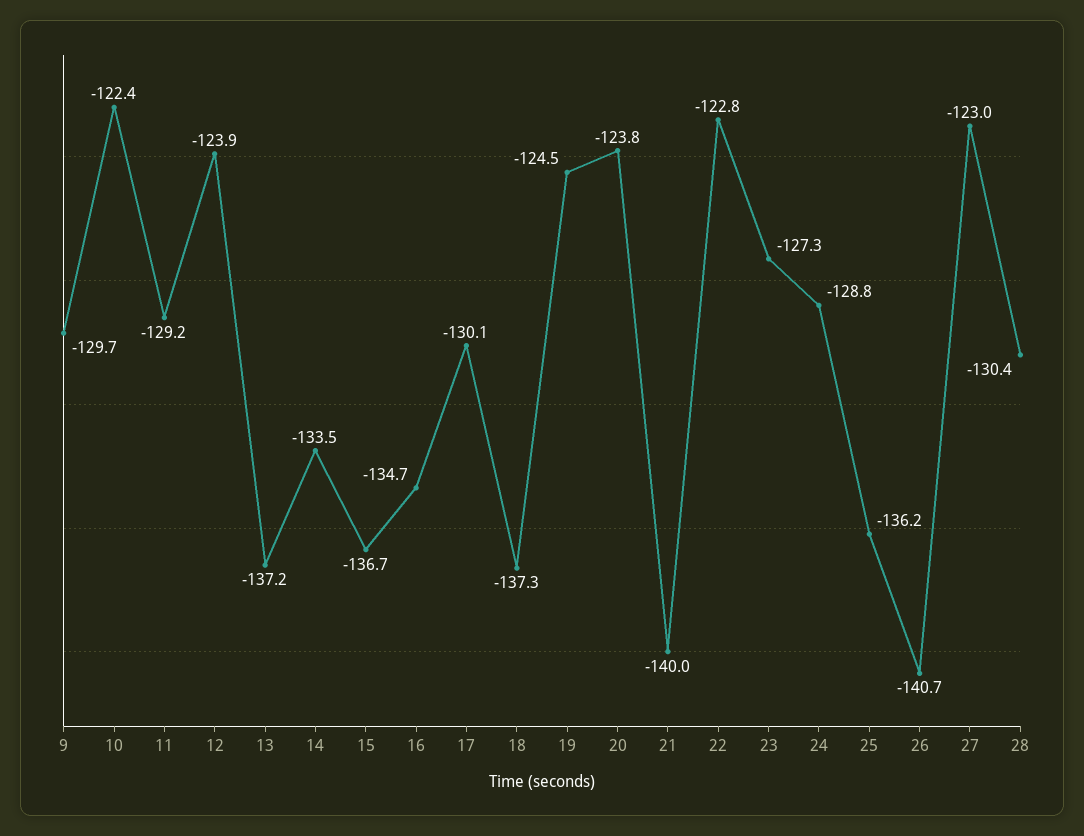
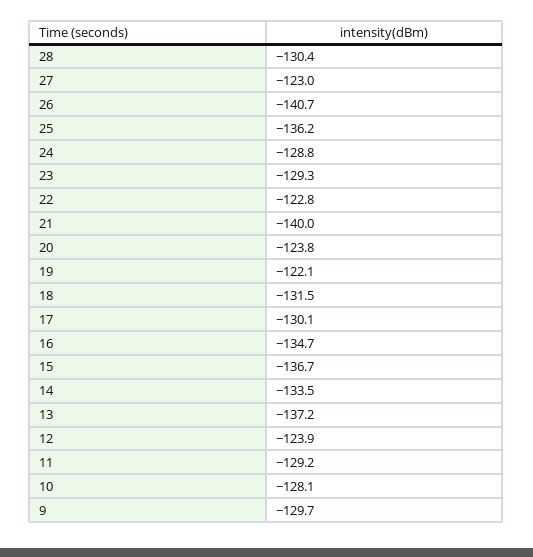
10: -122.4 -> -128.1
18: -137.3 -> -131.5
19: -124.5 -> -122.1
23: -127.3 -> -129.3

